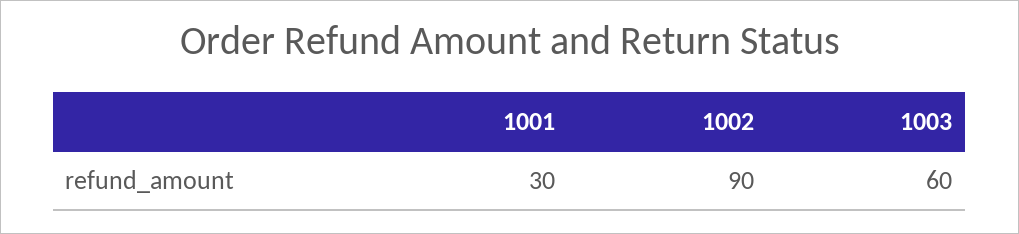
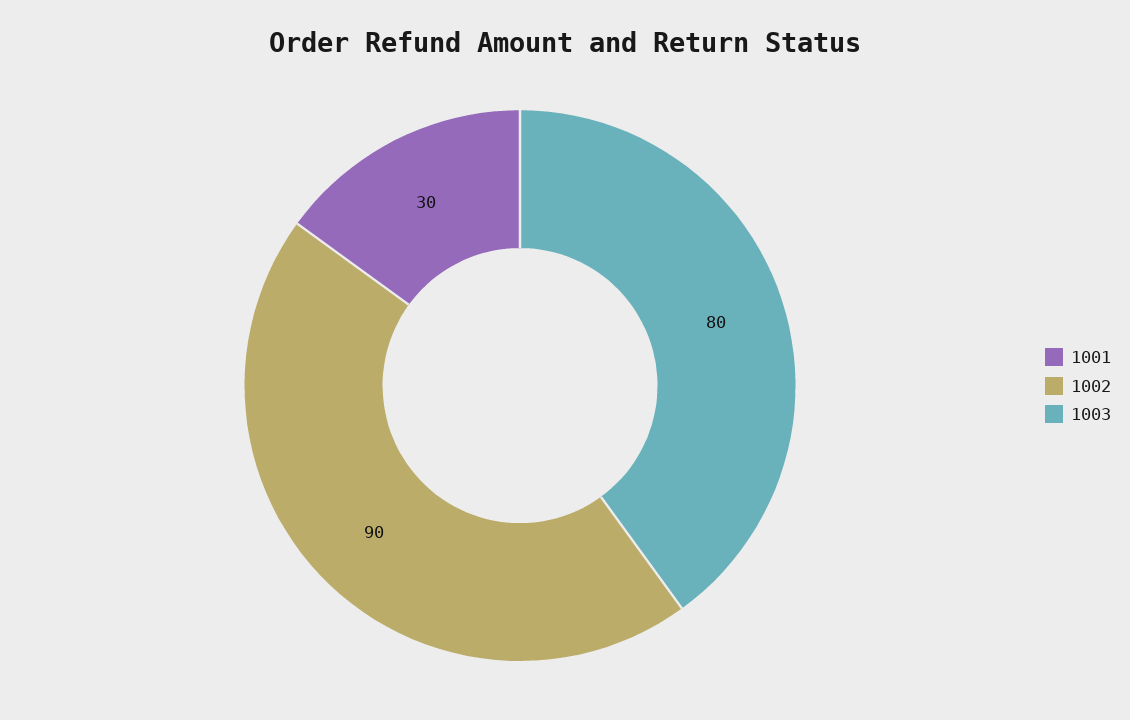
1003: 60 -> 80

